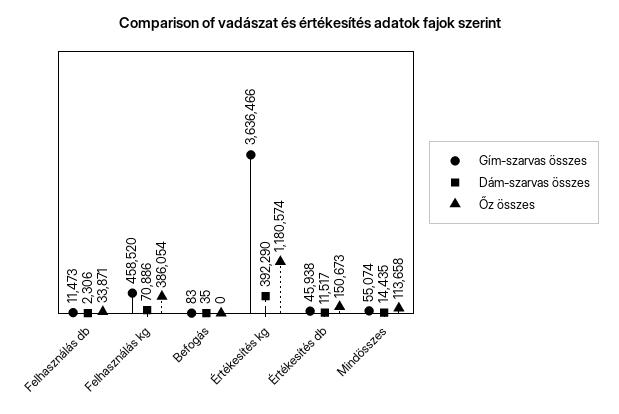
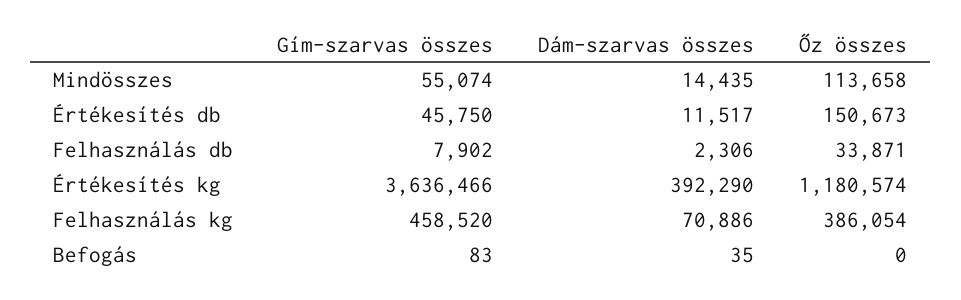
Gím-szarvas összes, Felhasználás db: 11473 -> 7902
Gím-szarvas összes, Értékesítés db: 45938 -> 45750

